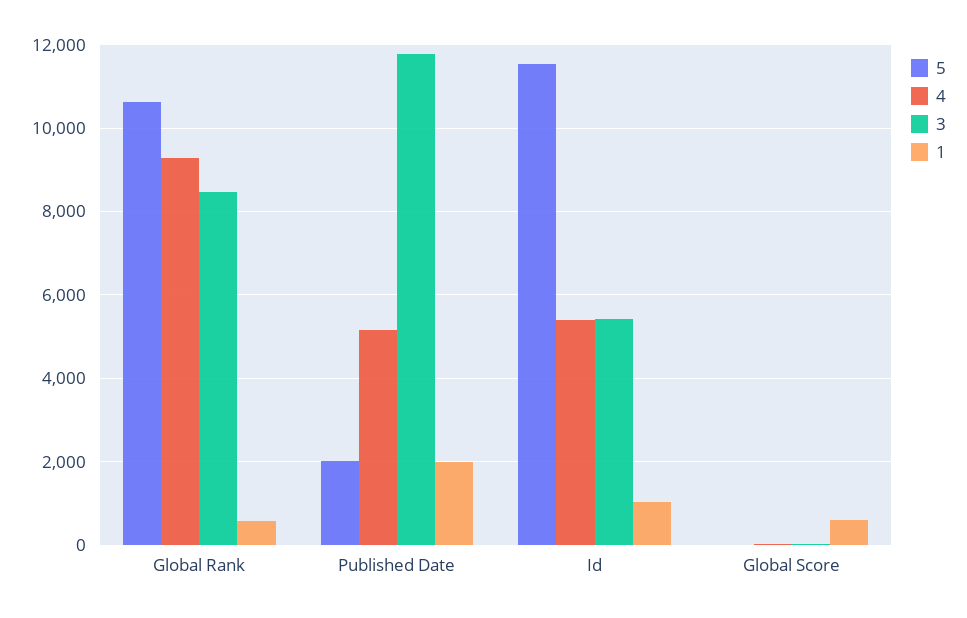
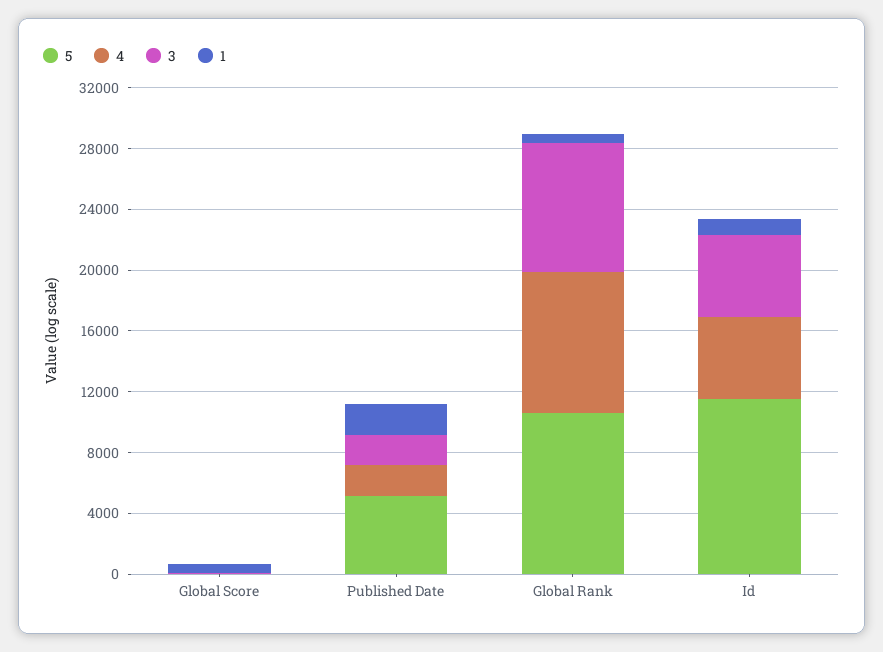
5, Published Date: 2000 -> 5000
4, Published Date: 5200 -> 2000
3, Published Date: 11800 -> 2000

